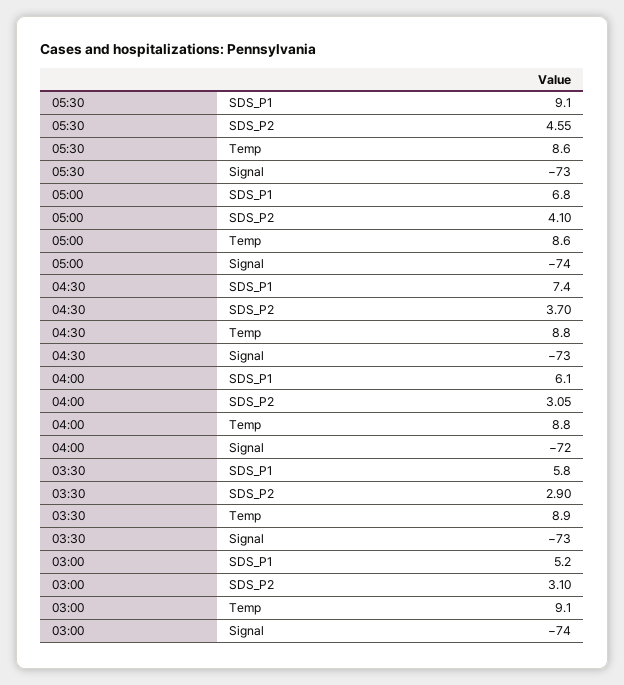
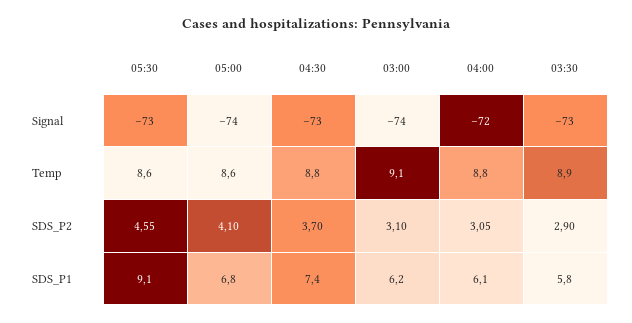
03:00, SDS_P1: 5.2 -> 6.2

